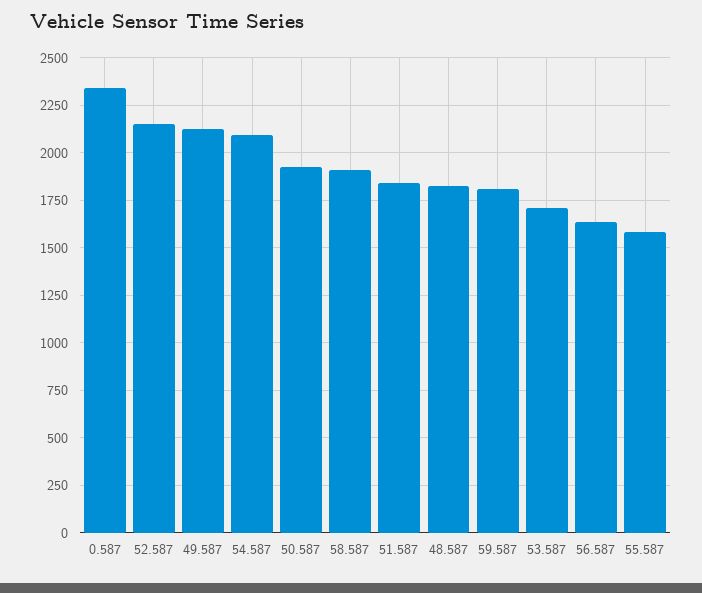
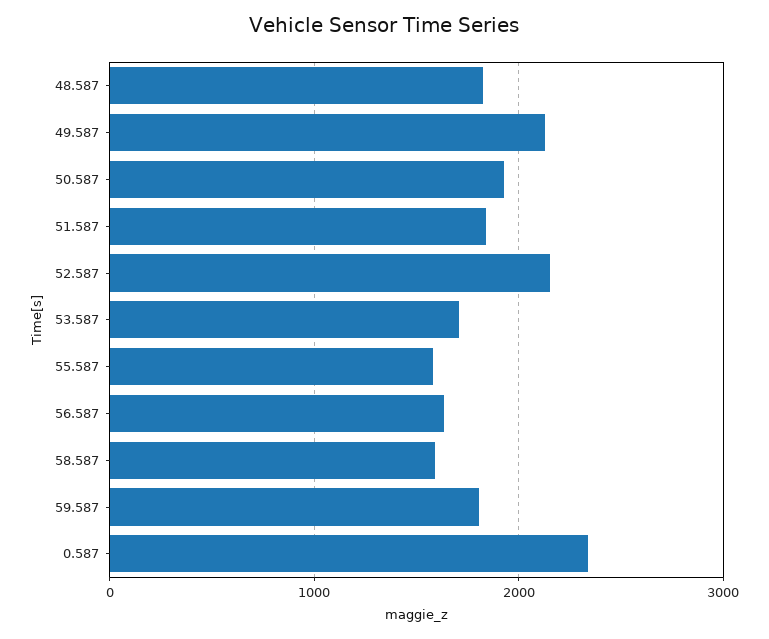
54.587: 2100 -> none
58.587: 1900 -> 1600

